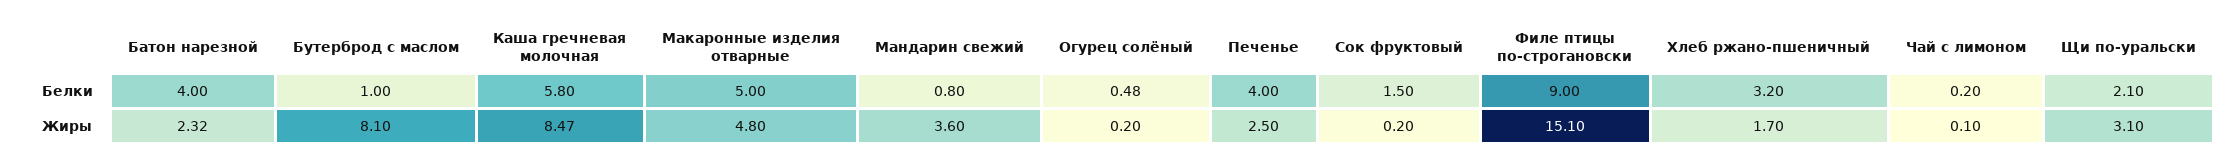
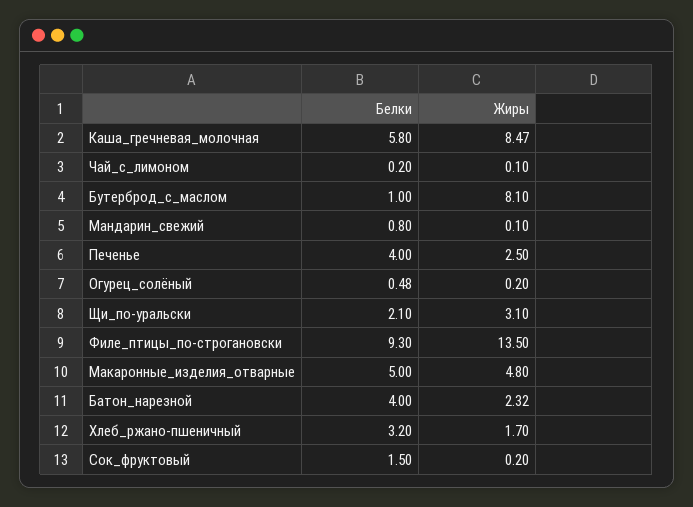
Филе птицы по-строгановски, Белки: 9 -> 9.3
Мандарин свежий, Жиры: 3.6 -> 0.1
Филе птицы по-строгановски, Жиры: 15.1 -> 13.5

